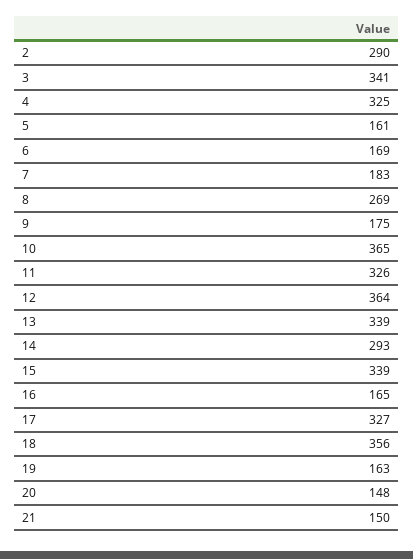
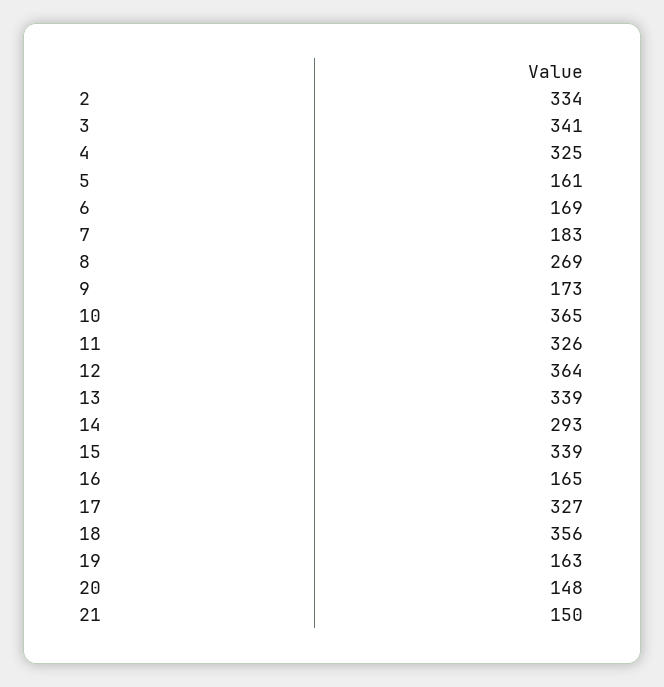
2: 290 -> 334
9: 175 -> 173

